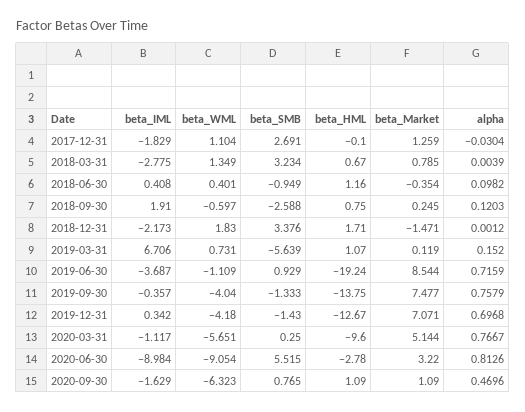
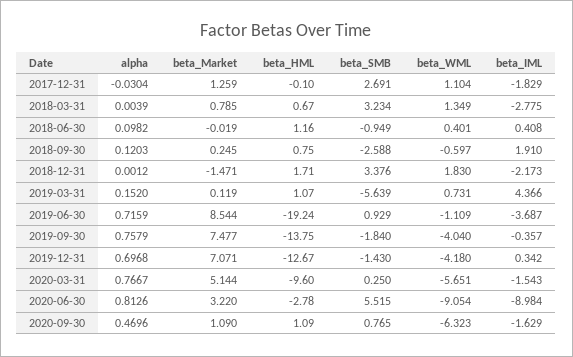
beta_Market, 2018-06-30: -0.354 -> -0.019
beta_IML, 2019-03-31: 6.706 -> 4.366
beta_SMB, 2019-09-30: -1.333 -> -1.84
beta_IML, 2020-03-31: -1.117 -> -1.543

